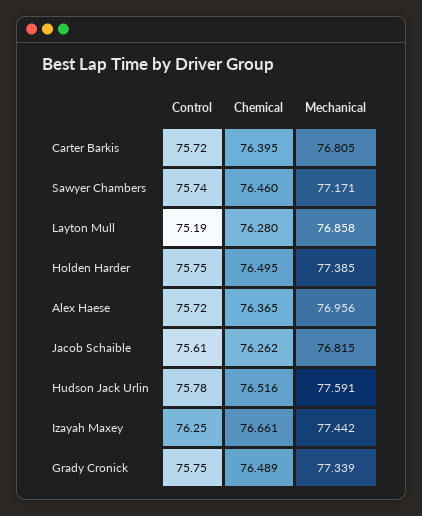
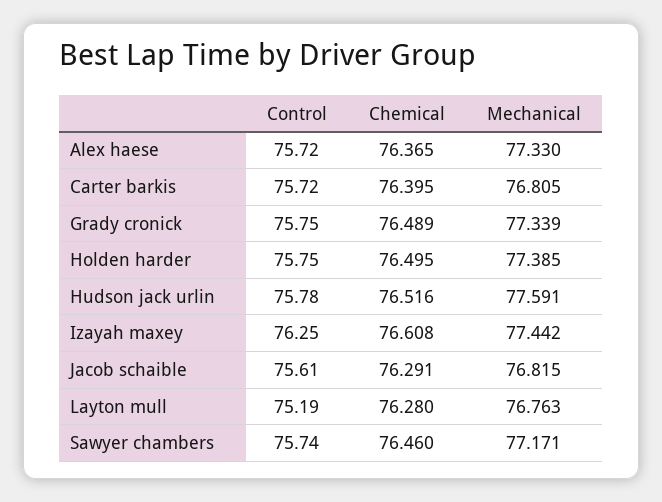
Mechanical, Layton Mull: 76.858 -> 76.763
Mechanical, Alex Haese: 76.956 -> 77.33
Chemical, Jacob Schaible: 76.262 -> 76.291
Chemical, Izayah Maxey: 76.661 -> 76.608

